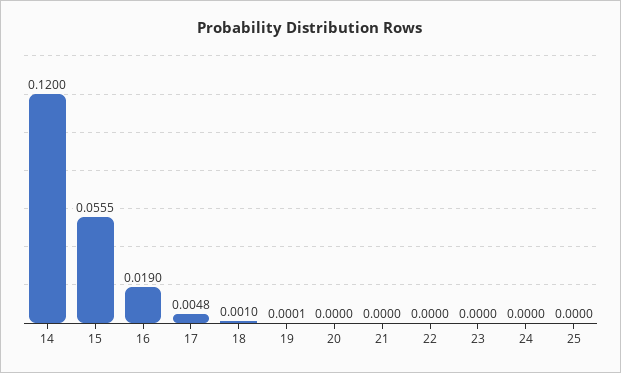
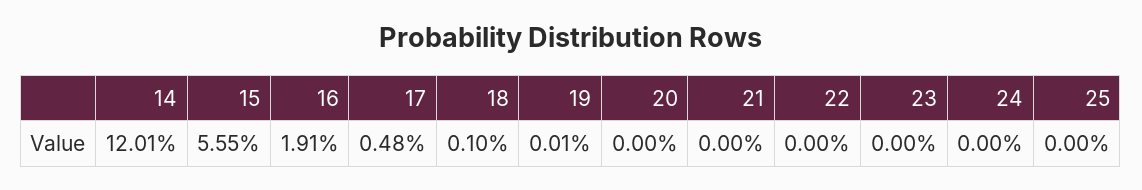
14: 0.12 -> 0.1201
16: 0.019 -> 0.0191

